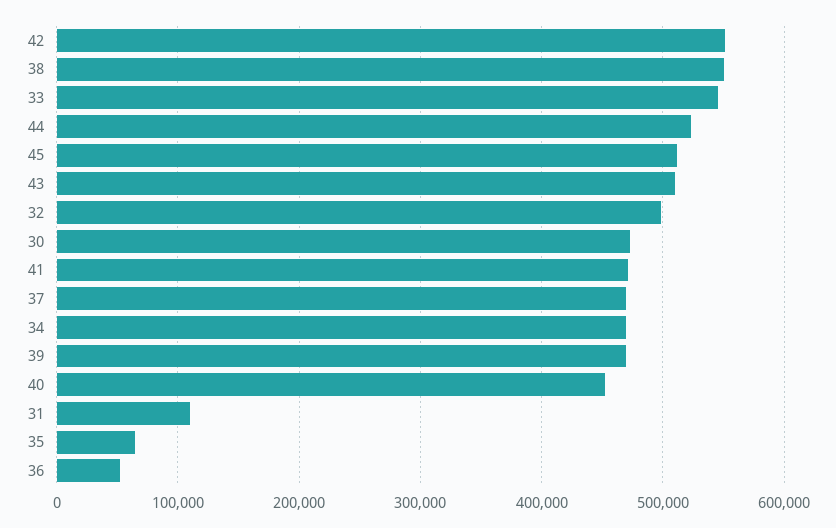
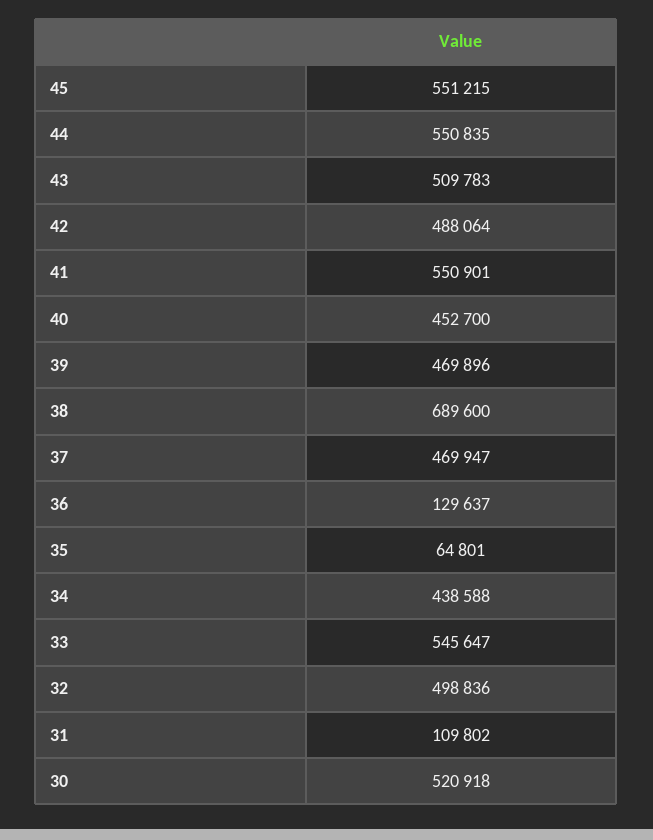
42: 550000 -> 488064
38: 550000 -> 689600
44: 520000 -> 550835
45: 510000 -> 551215
30: 470000 -> 520918
41: 470000 -> 550901
34: 470000 -> 438588
36: 50000 -> 129637

